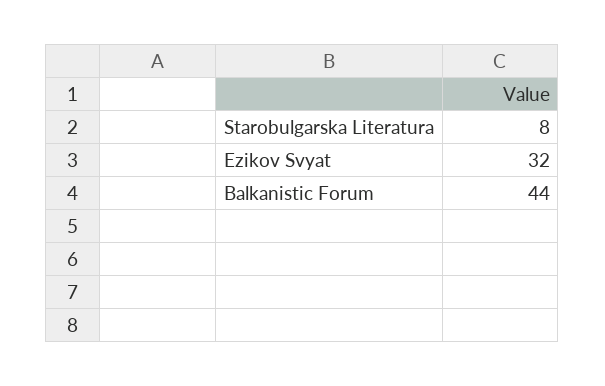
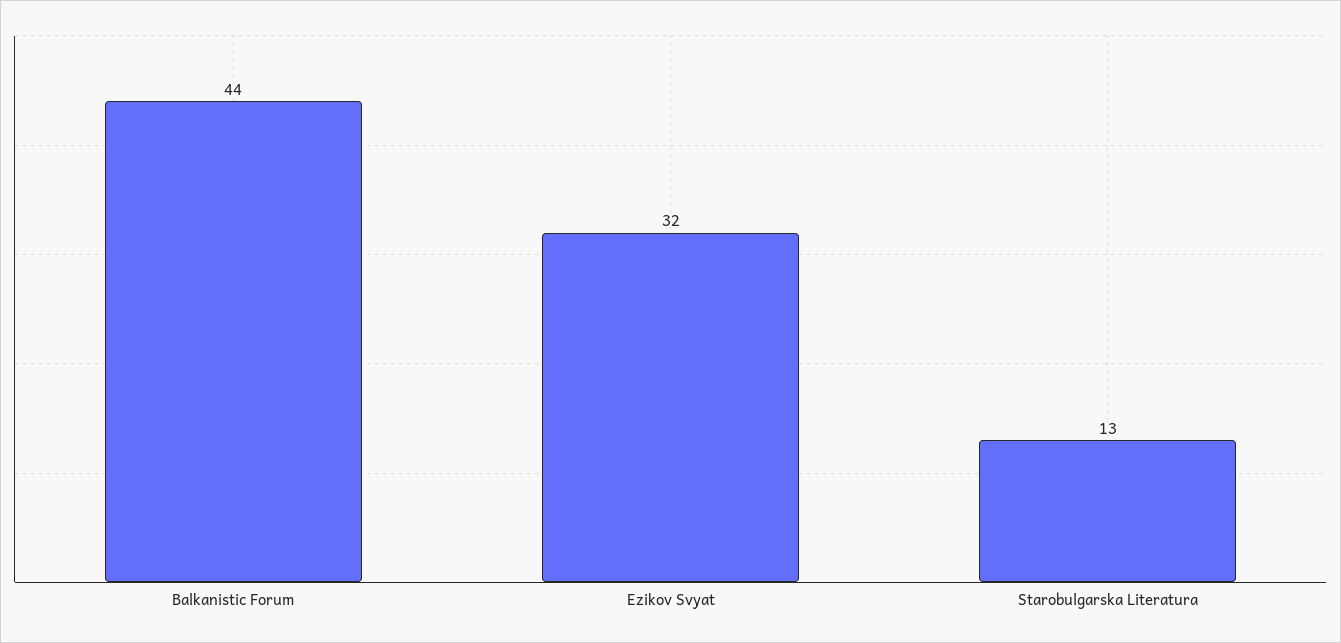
Starobulgarska Literatura: 8 -> 13

